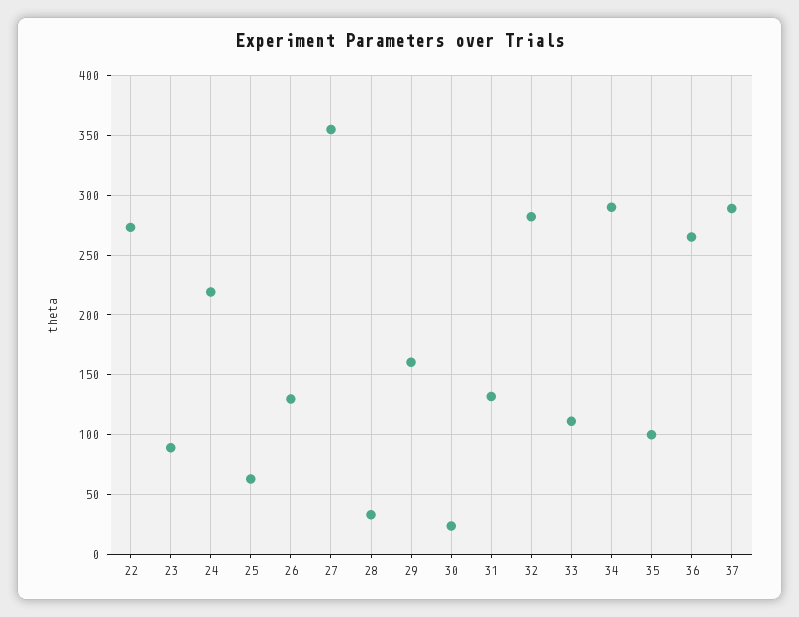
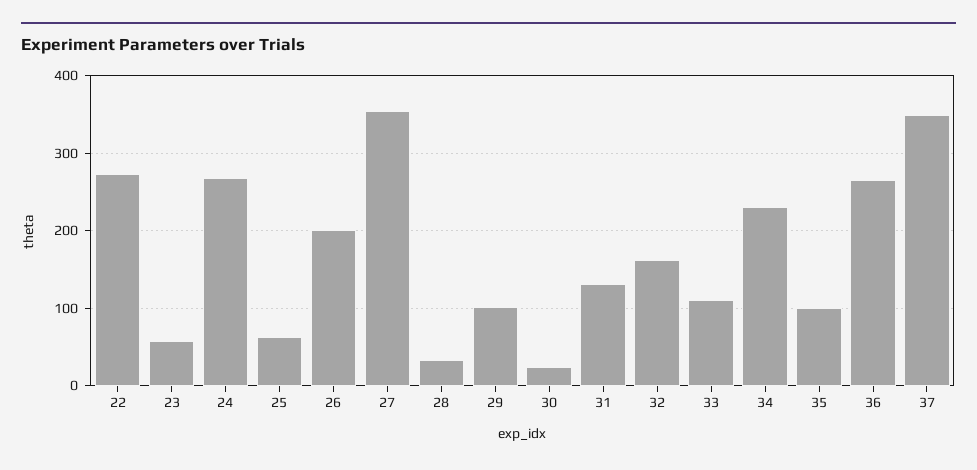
23: 90 -> 60
24: 220 -> 270
26: 130 -> 200
29: 160 -> 100
32: 280 -> 160
34: 290 -> 230
37: 290 -> 350

